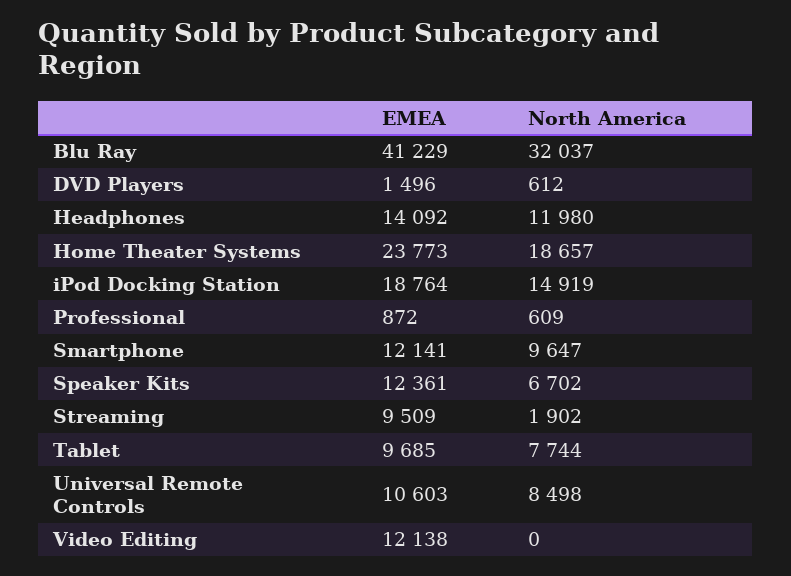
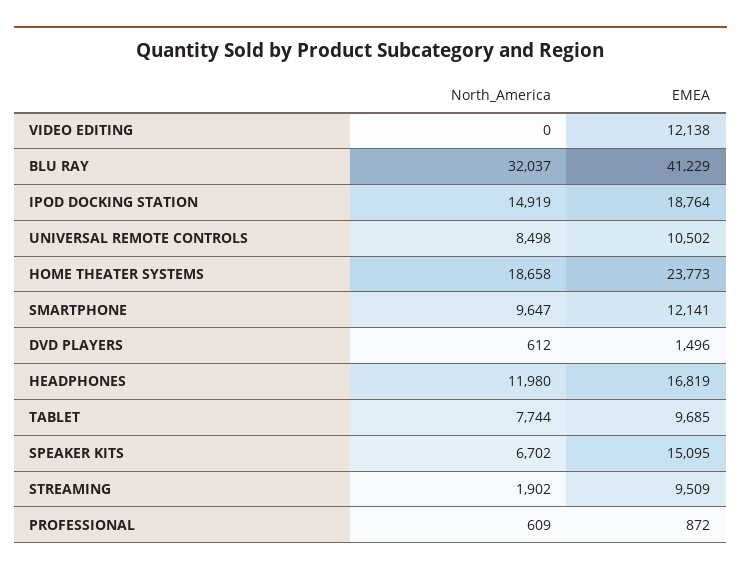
EMEA, Headphones: 14092 -> 16819
North America, Home Theater Systems: 18657 -> 18658
EMEA, Speaker Kits: 12361 -> 15095
EMEA, Universal Remote Controls: 10603 -> 10502

